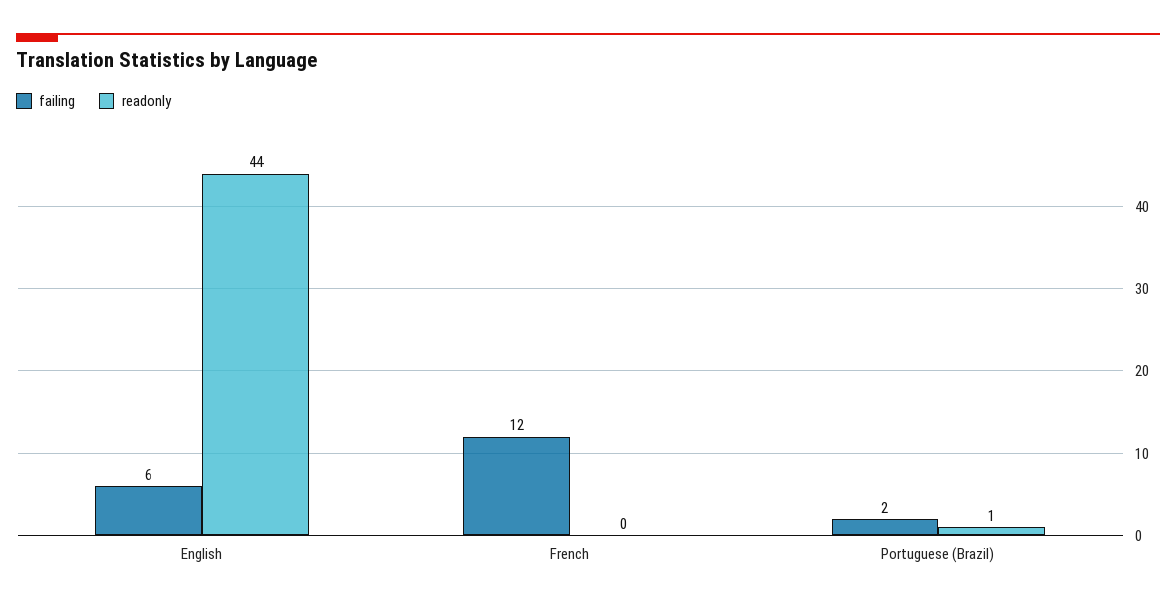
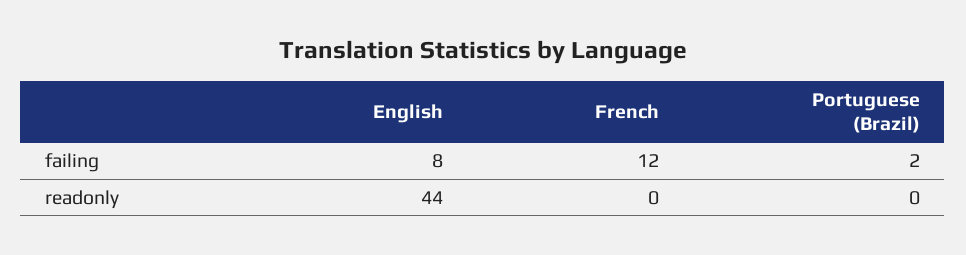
failing, English: 6 -> 8
readonly, Portuguese (Brazil): 1 -> 0

